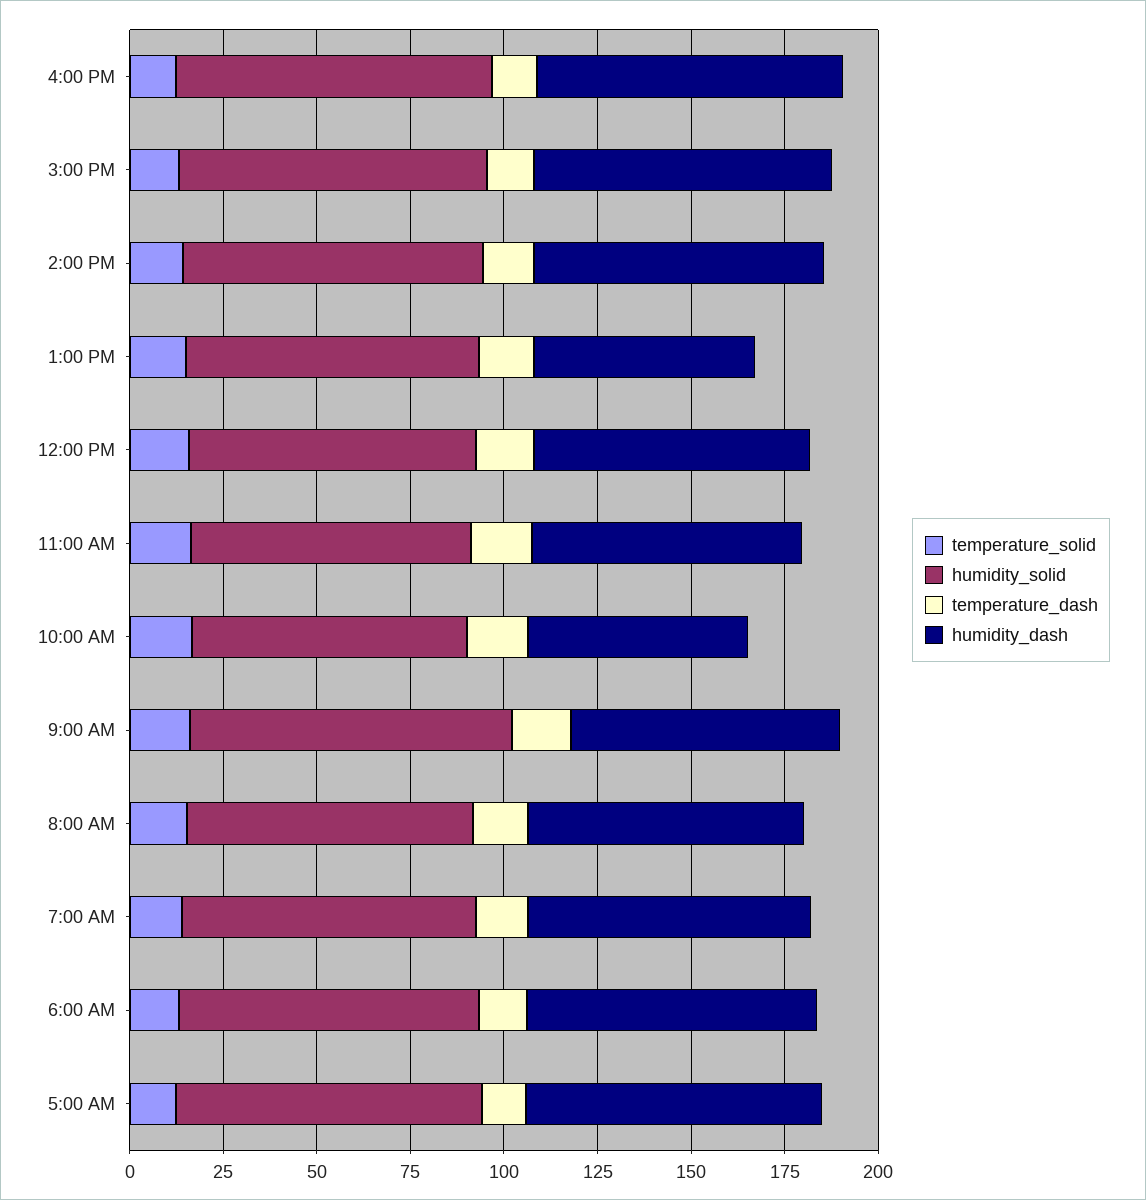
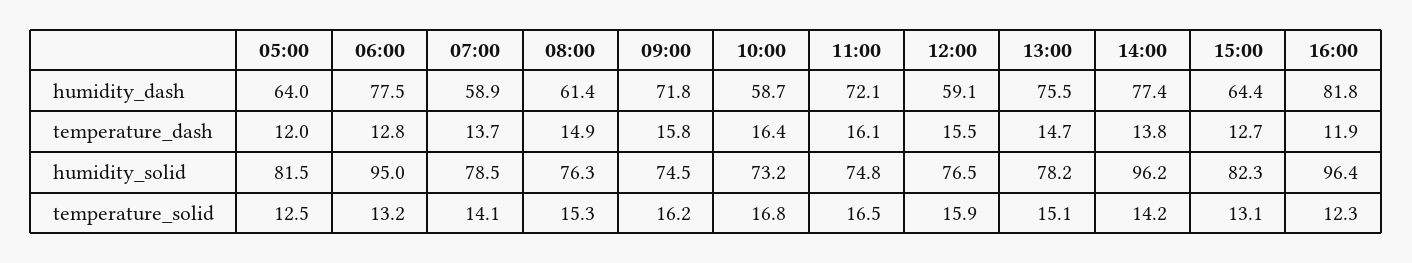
humidity_solid, 4:00 PM: 85 -> 96.4
humidity_dash, 3:00 PM: 80 -> 64.4
humidity_solid, 2:00 PM: 80 -> 96.2
humidity_dash, 1:00 PM: 60 -> 75.5
humidity_dash, 12:00 PM: 75 -> 59.1
humidity_solid, 9:00 AM: 85 -> 74.5
humidity_dash, 8:00 AM: 75 -> 61.4
humidity_dash, 7:00 AM: 75 -> 58.9
humidity_solid, 6:00 AM: 80 -> 95
humidity_dash, 5:00 AM: 80 -> 64

